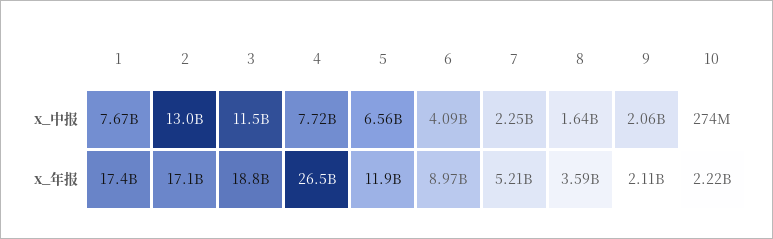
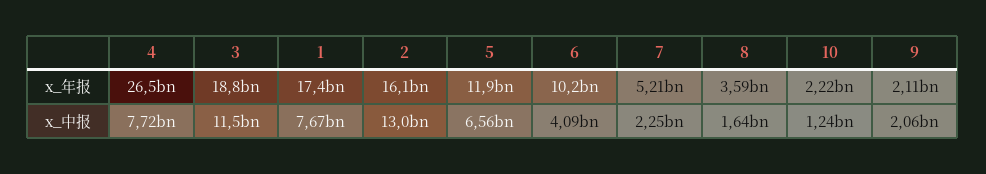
10, x_中报: 274000000 -> 1240000000
2, x_年报: 17100000000 -> 16100000000
6, x_年报: 8970000000 -> 10200000000

